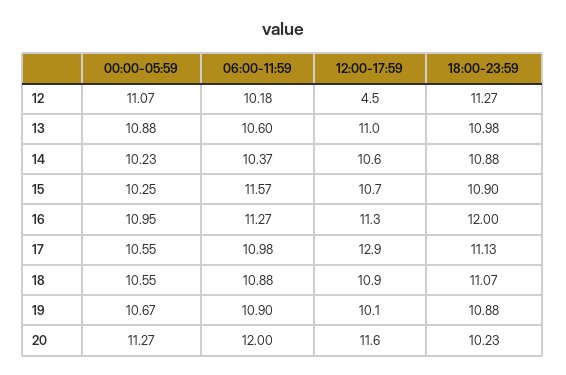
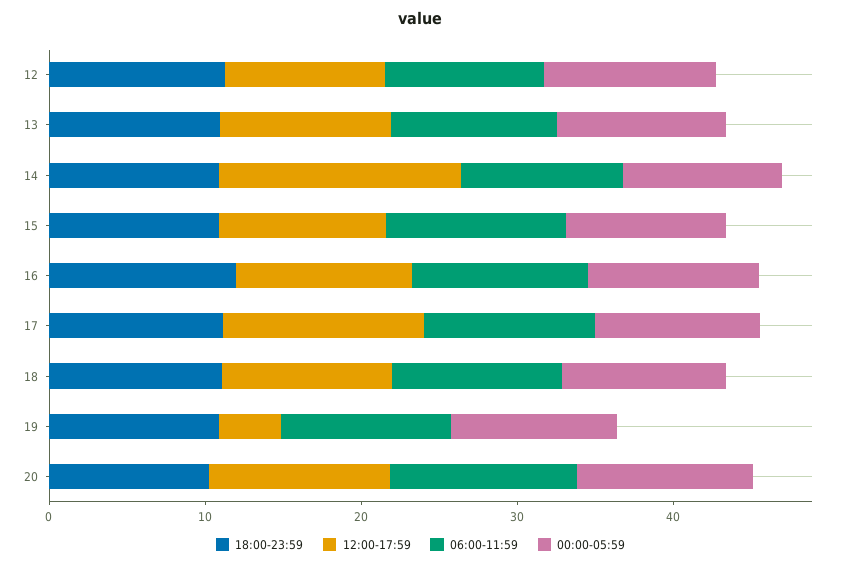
12:00-17:59, 12: 4.5 -> 10
12:00-17:59, 14: 10.6 -> 16
12:00-17:59, 19: 10.1 -> 4

